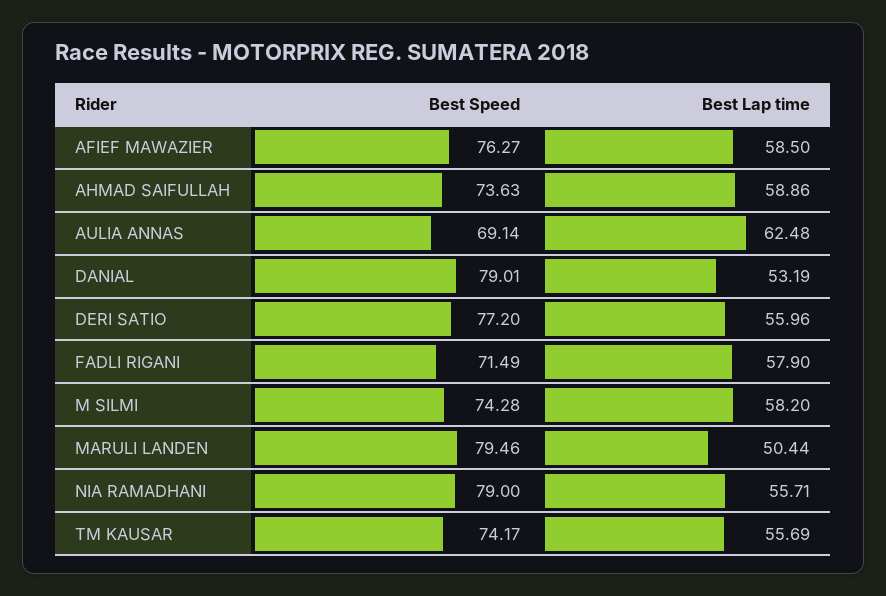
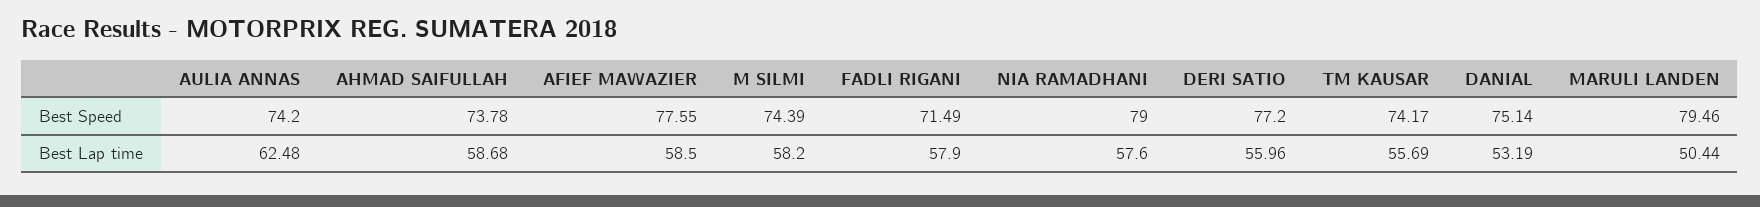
Best Speed, AFIEF MAWAZIER: 76.27 -> 77.55
Best Speed, AHMAD SAIFULLAH: 73.63 -> 73.78
Best Lap time, AHMAD SAIFULLAH: 58.86 -> 58.68
Best Speed, AULIA ANNAS: 69.14 -> 74.2
Best Speed, DANIAL: 79.01 -> 75.14
Best Speed, M SILMI: 74.28 -> 74.39
Best Lap time, NIA RAMADHANI: 55.71 -> 57.6

